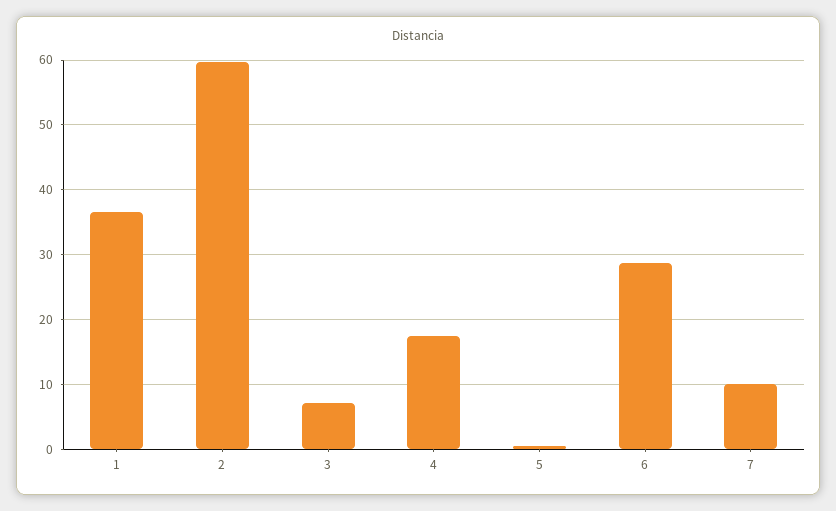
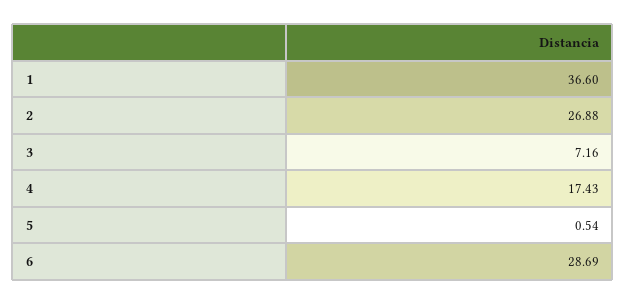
2: 60 -> 26.88
7: 10 -> none

